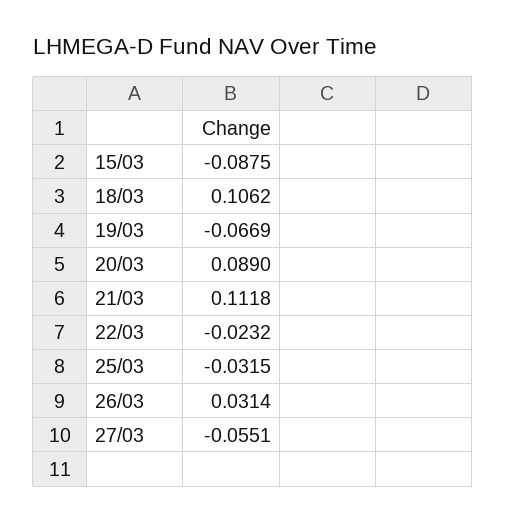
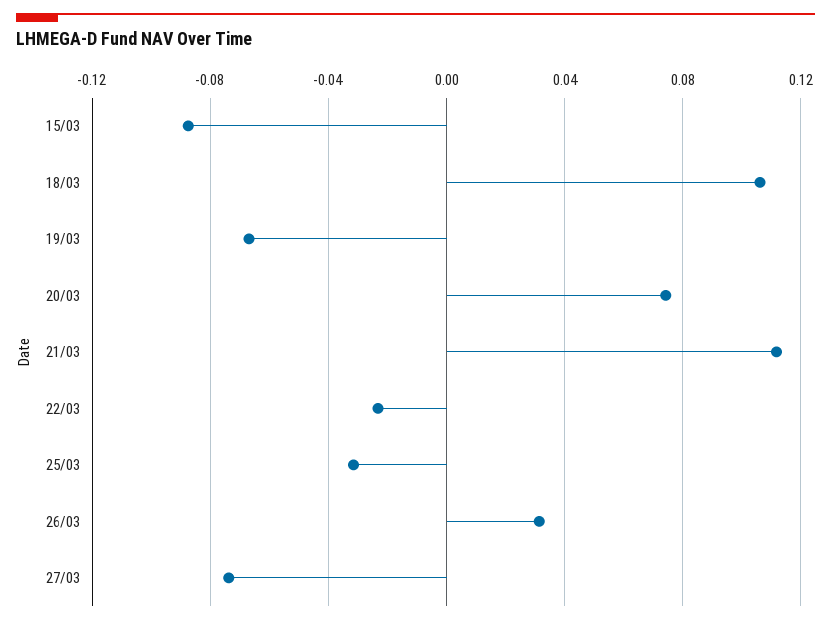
20/03: 0.089 -> 0.075
27/03: -0.0551 -> -0.075

